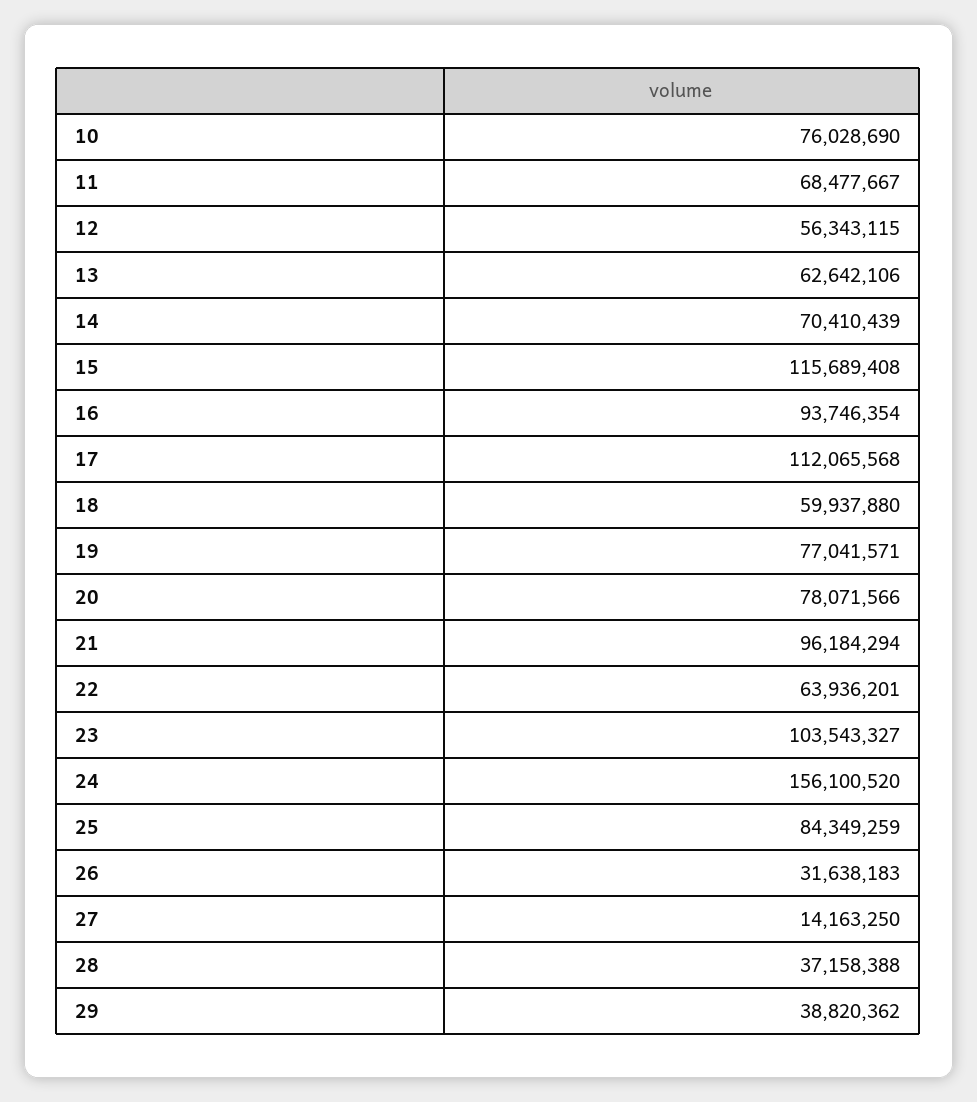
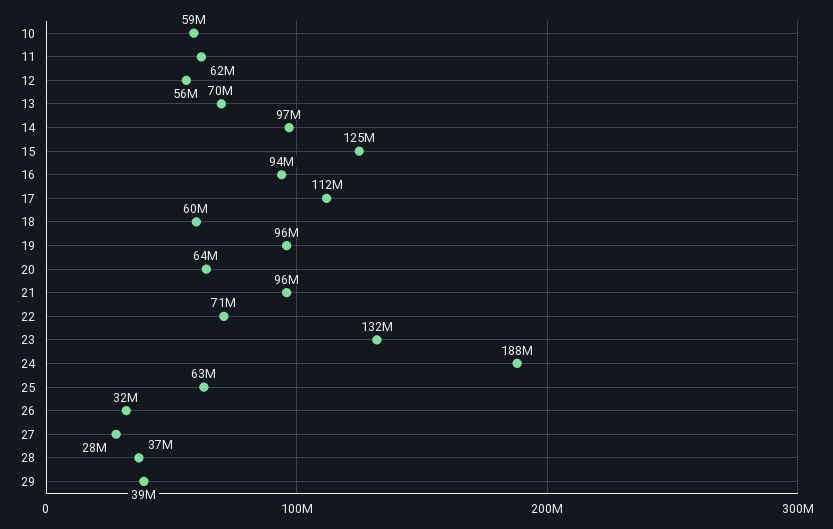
10: 76028690 -> 59000000
11: 68477667 -> 62000000
13: 62642106 -> 70000000
14: 70410439 -> 97000000
15: 115689408 -> 125000000
19: 77041571 -> 96000000
20: 78071566 -> 64000000
22: 63936201 -> 71000000
23: 103543327 -> 132000000
24: 156100520 -> 188000000
25: 84349259 -> 63000000
27: 14163250 -> 28000000

